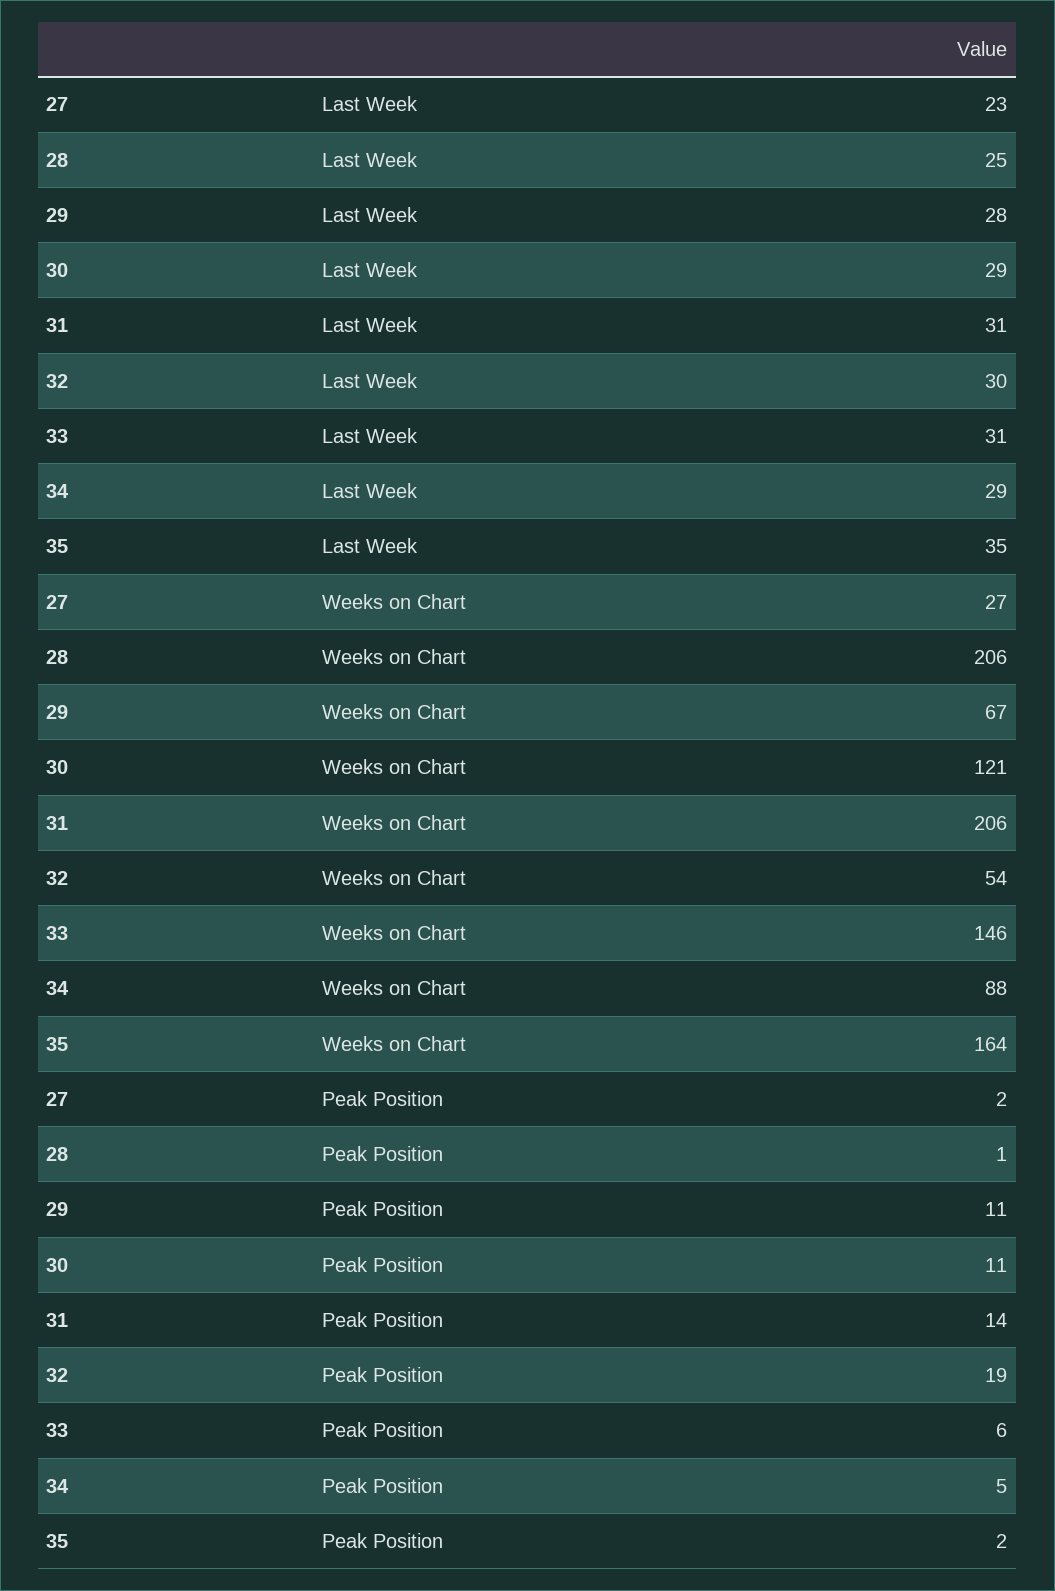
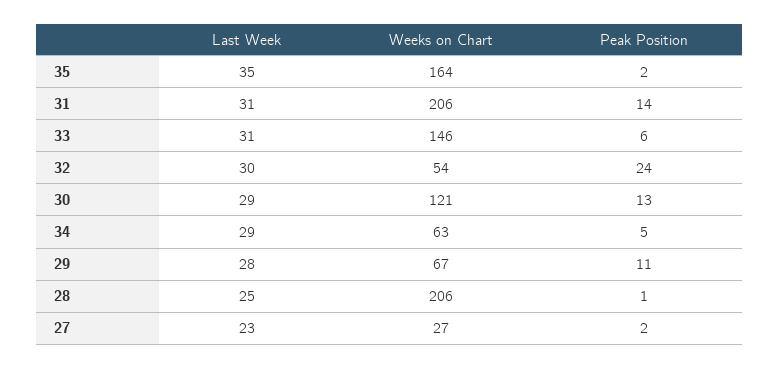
34, Weeks on Chart: 88 -> 63
30, Peak Position: 11 -> 13
32, Peak Position: 19 -> 24

